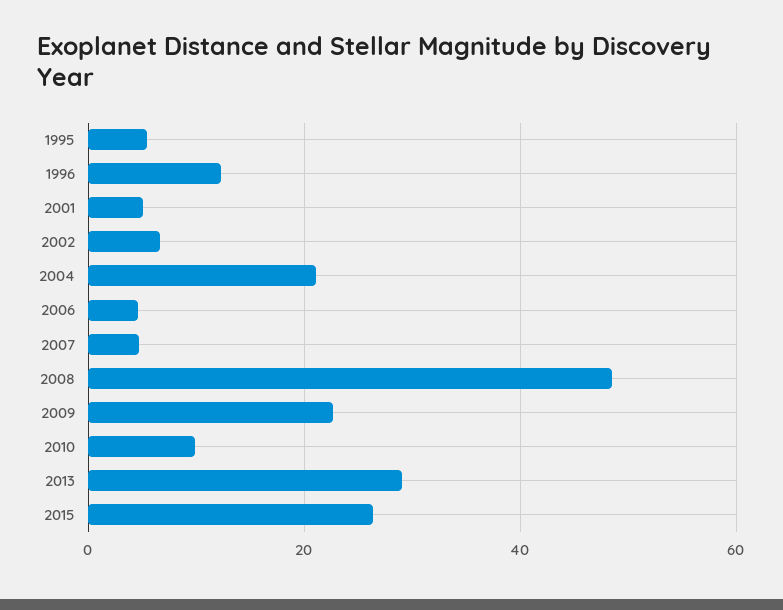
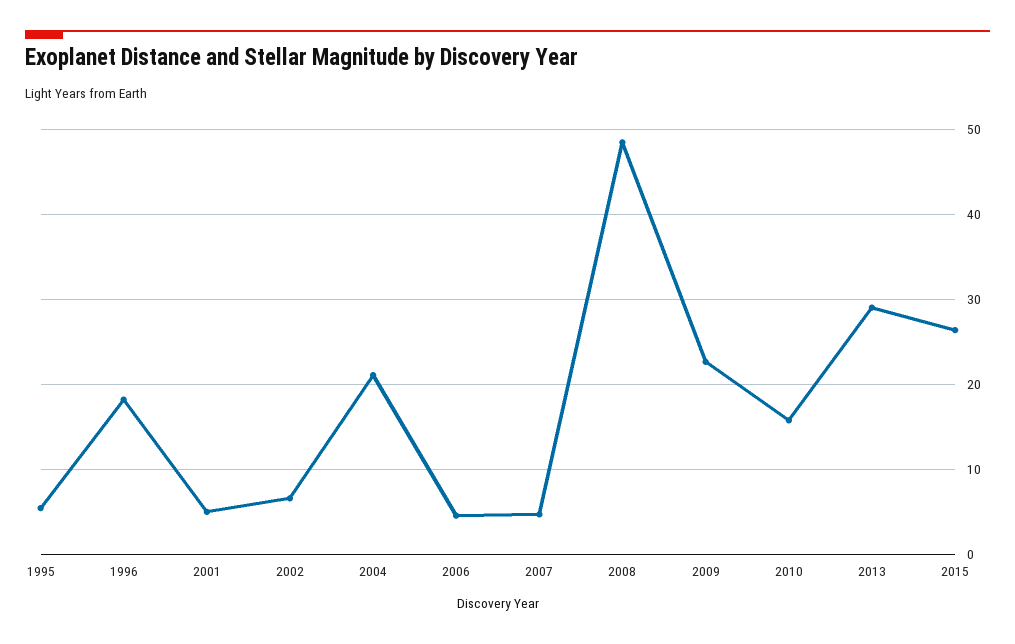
1996: 12 -> 18
2010: 10 -> 16

